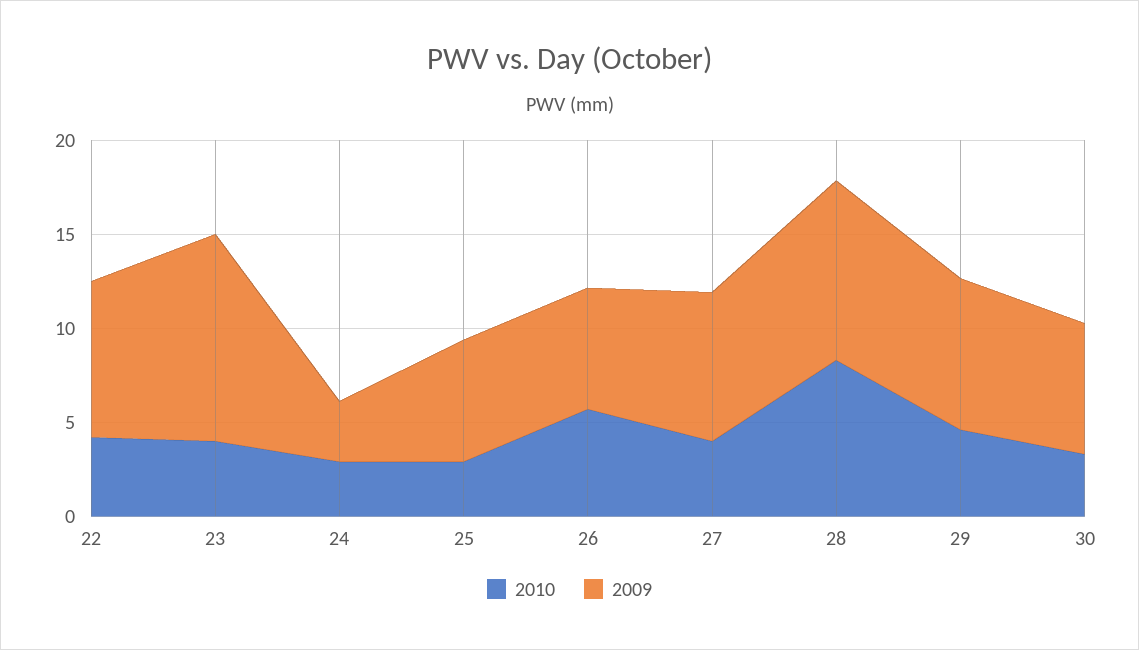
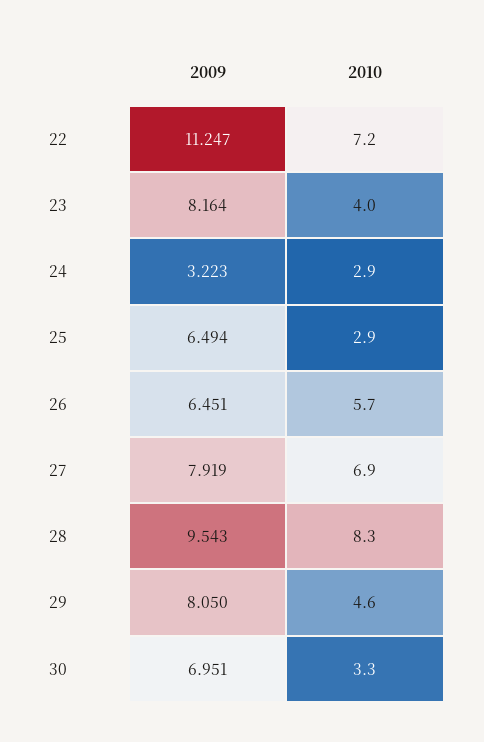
2010, 22: 4 -> 7.2
2009, 22: 8 -> 11.247
2009, 23: 11 -> 8.164
2010, 27: 4 -> 6.9

